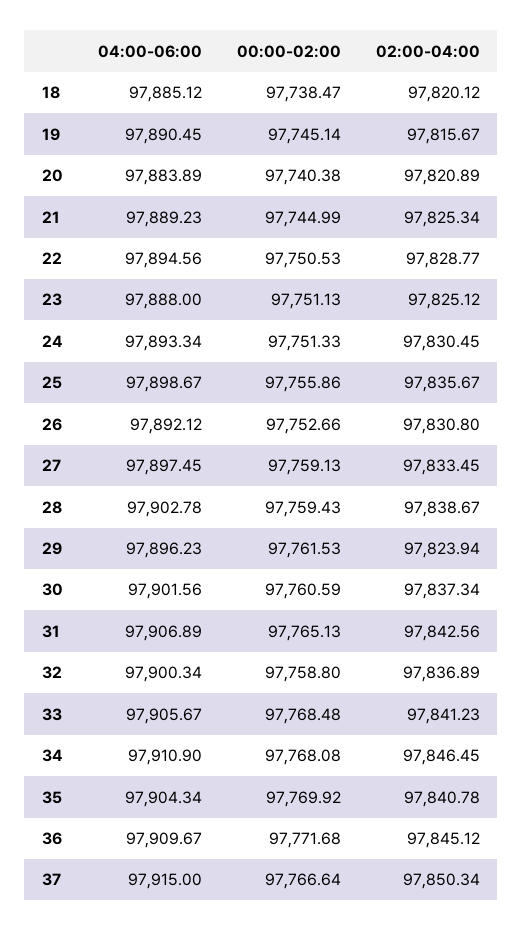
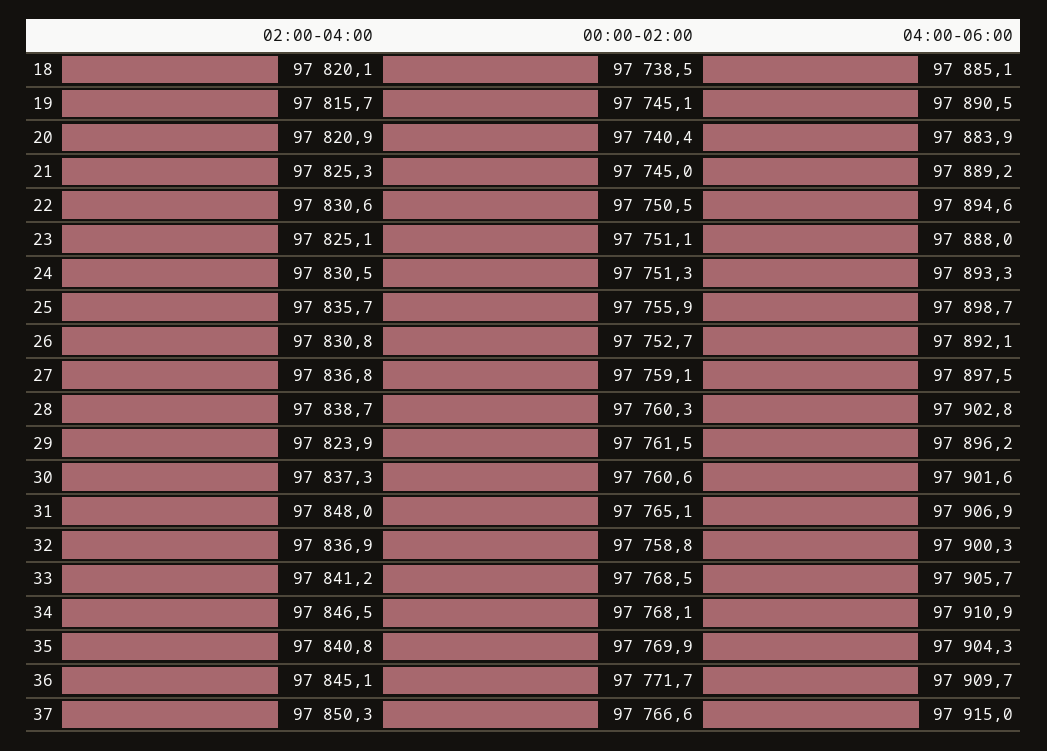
02:00-04:00, 22: 97828.77 -> 97830.6
02:00-04:00, 27: 97833.45 -> 97836.8
00:00-02:00, 28: 97759.43 -> 97760.3
02:00-04:00, 31: 97842.56 -> 97848

